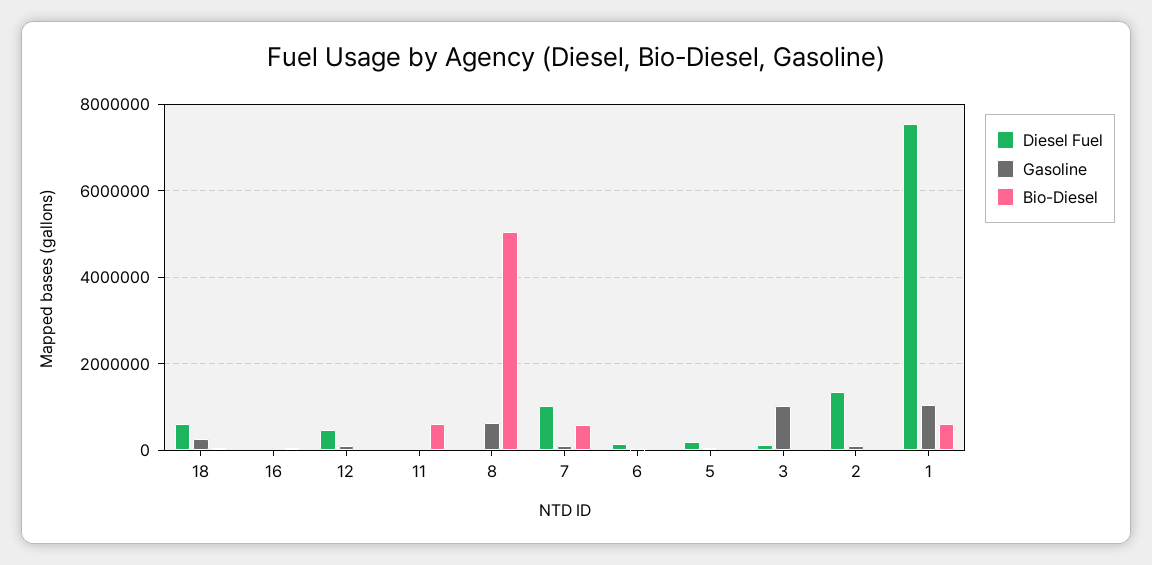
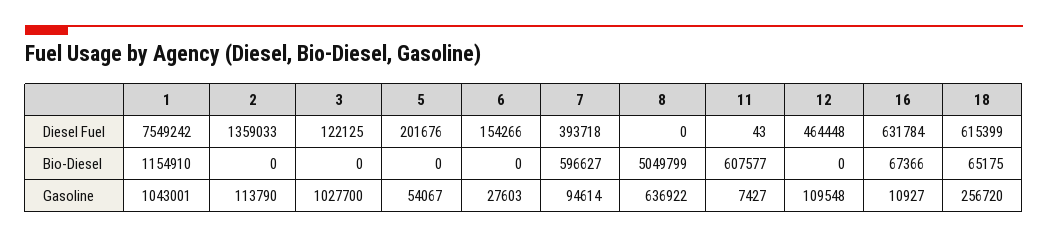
Diesel Fuel, 16: 0 -> 631784
Diesel Fuel, 7: 1000000 -> 393718
Bio-Diesel, 1: 600000 -> 1154910

